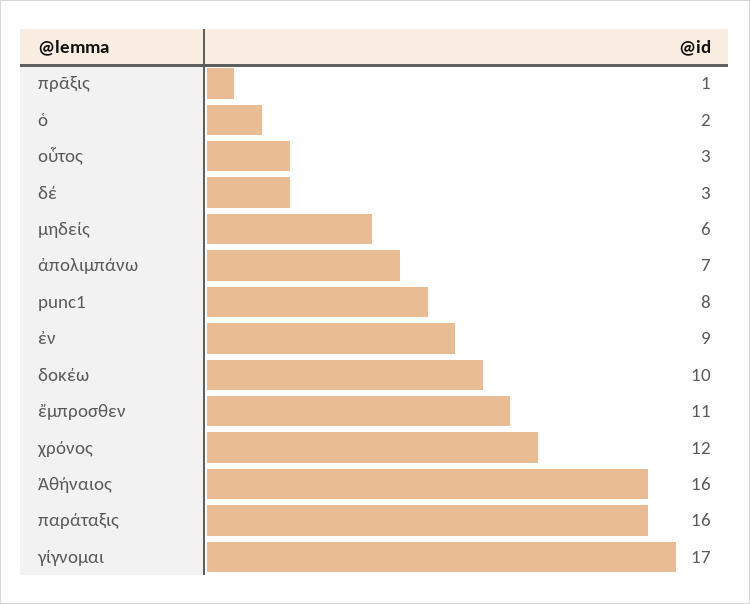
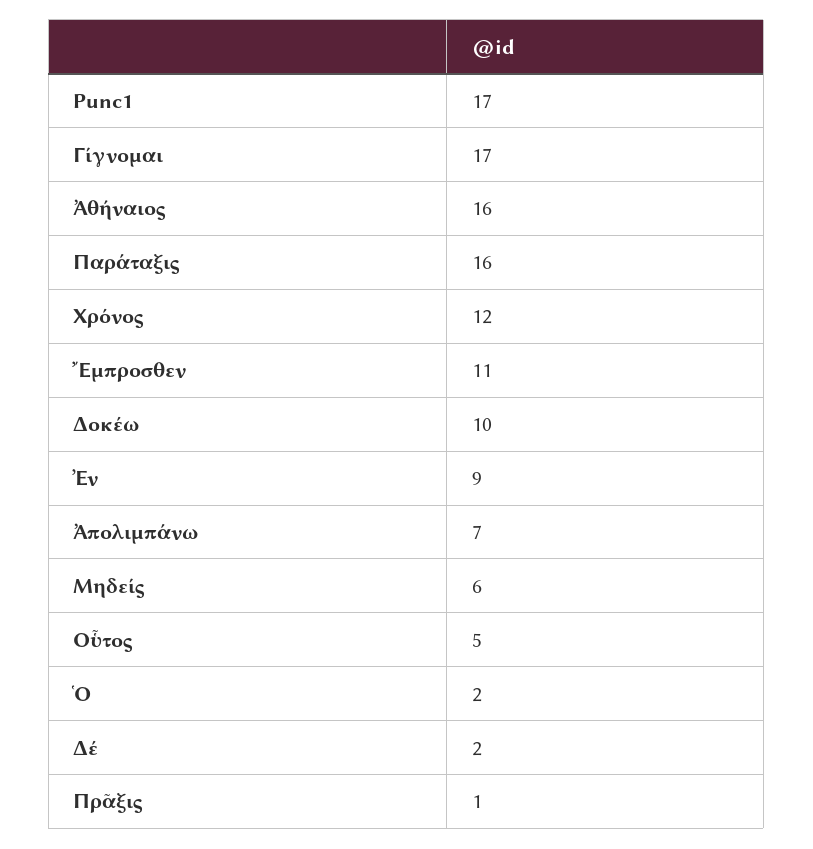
οὗτος: 3 -> 5
δέ: 3 -> 2
punc1: 8 -> 17

